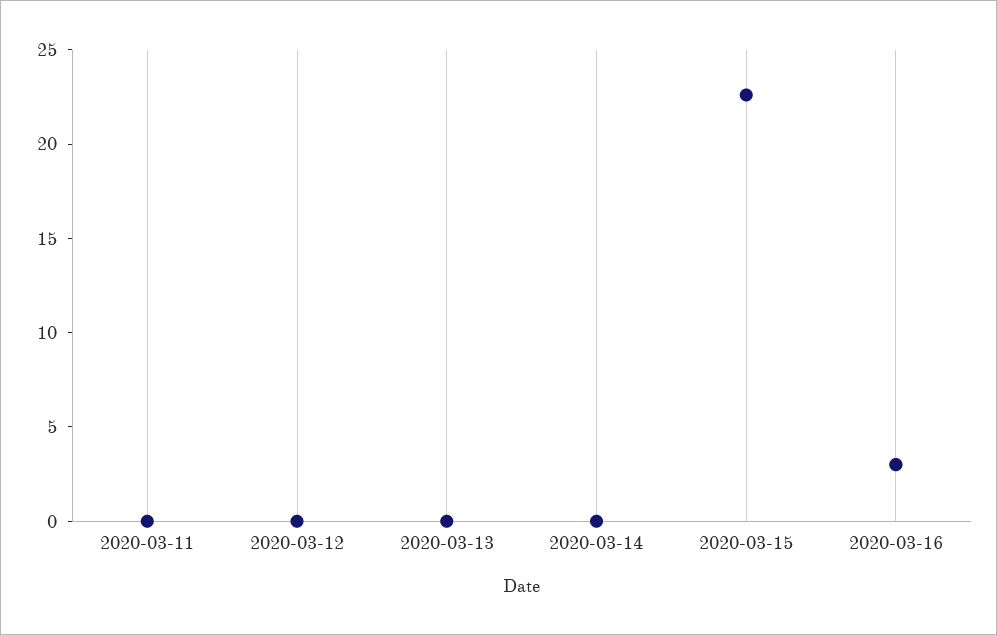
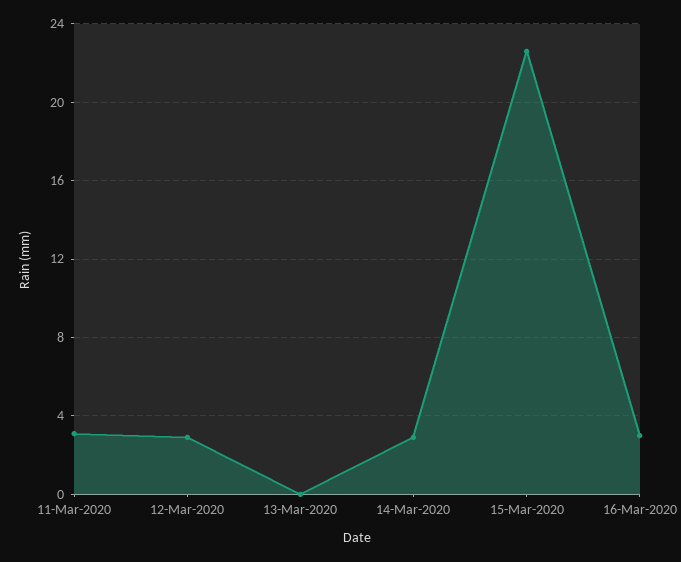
2020-03-11: 0 -> 3
2020-03-12: 0 -> 3
2020-03-14: 0 -> 3

